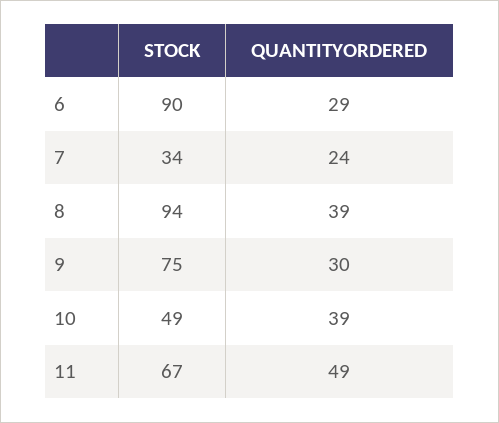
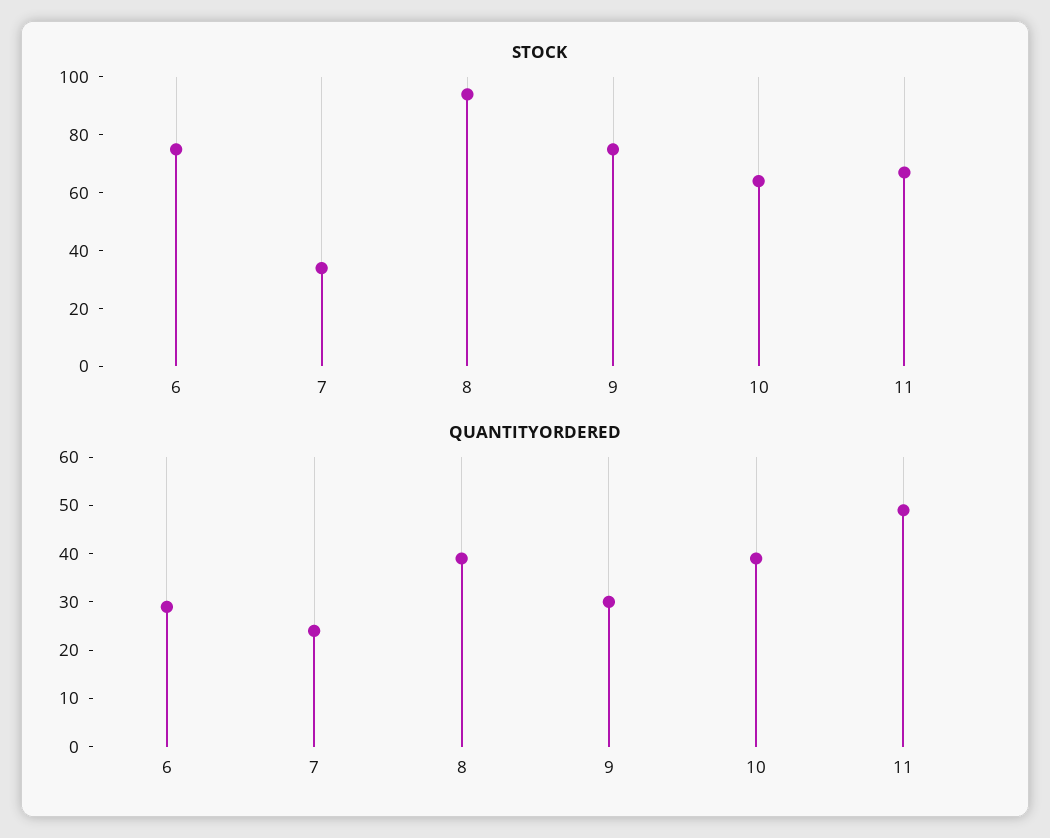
STOCK, 6: 90 -> 75
STOCK, 10: 49 -> 65

